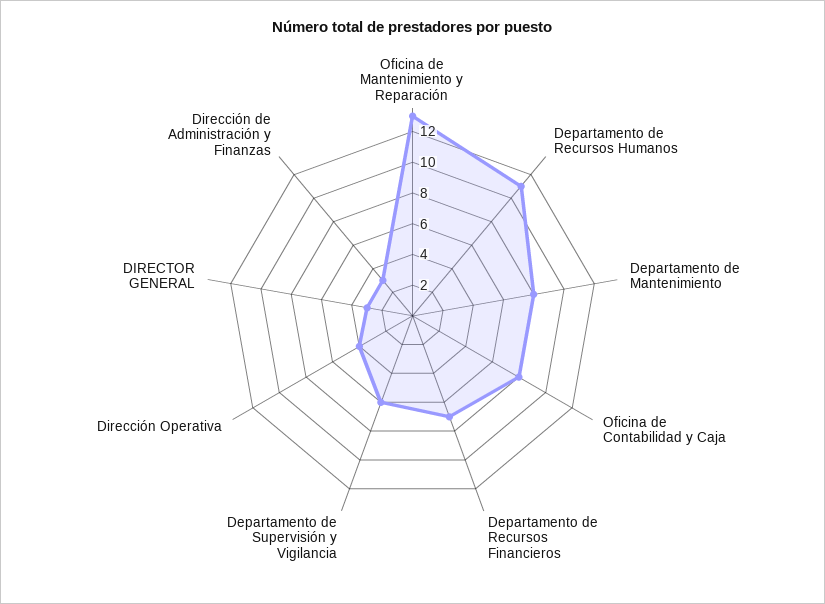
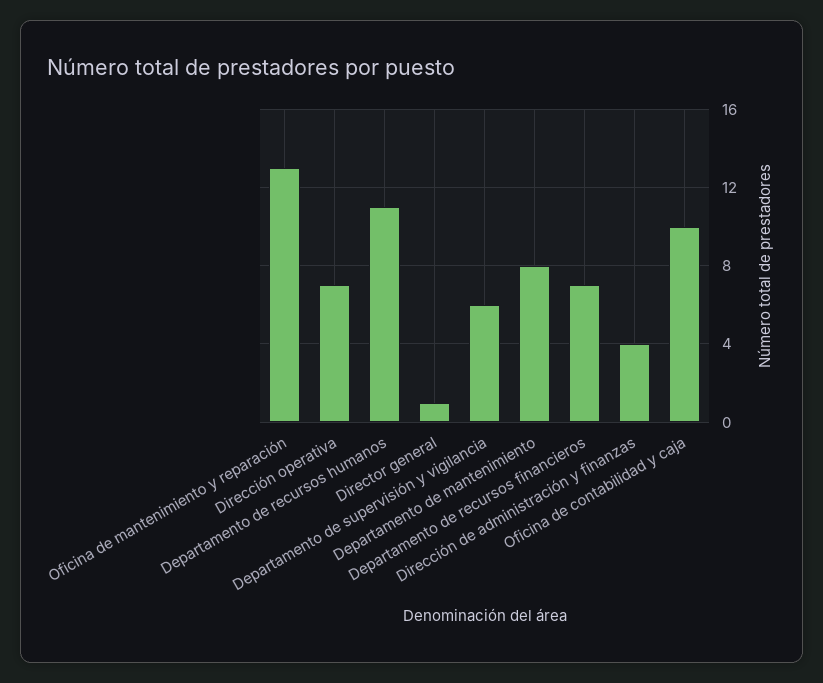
Oficina de Contabilidad y Caja: 8 -> 10
Dirección Operativa: 4 -> 7
DIRECTOR GENERAL: 3 -> 1
Dirección de Administración y Finanzas: 3 -> 4

